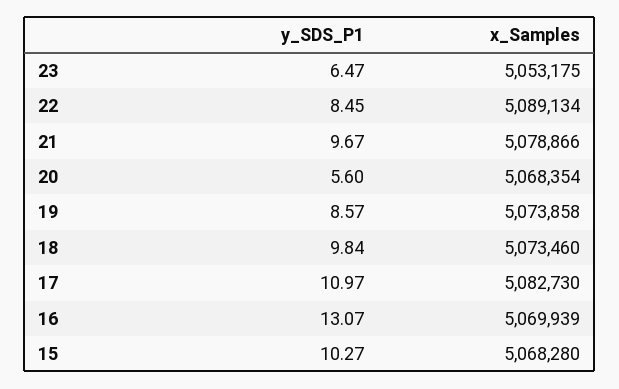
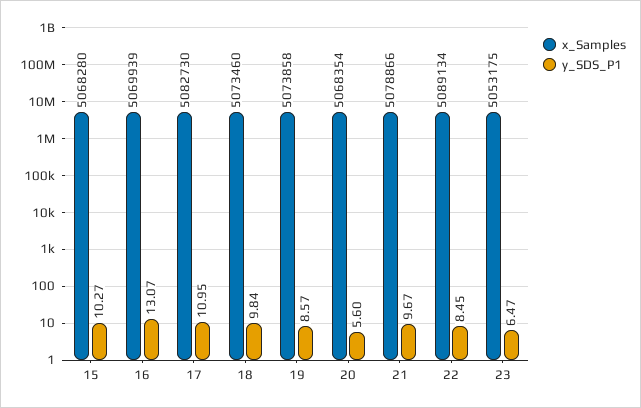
y_SDS_P1, 17: 10.97 -> 10.95

